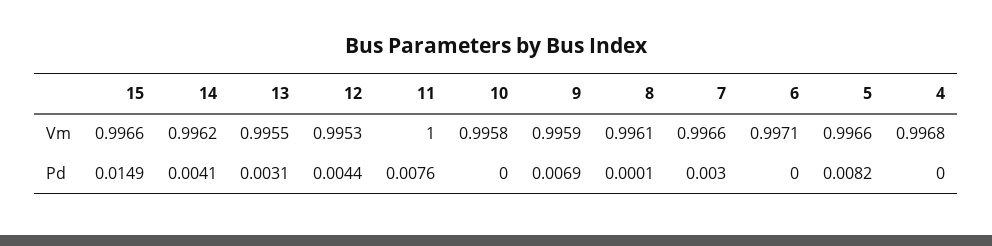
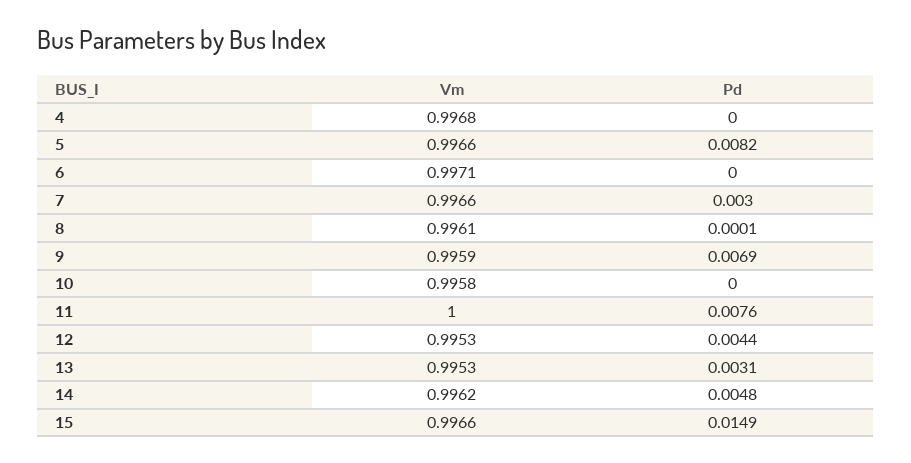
13, Vm: 0.9955 -> 0.9953
14, Pd: 0.0041 -> 0.0048

